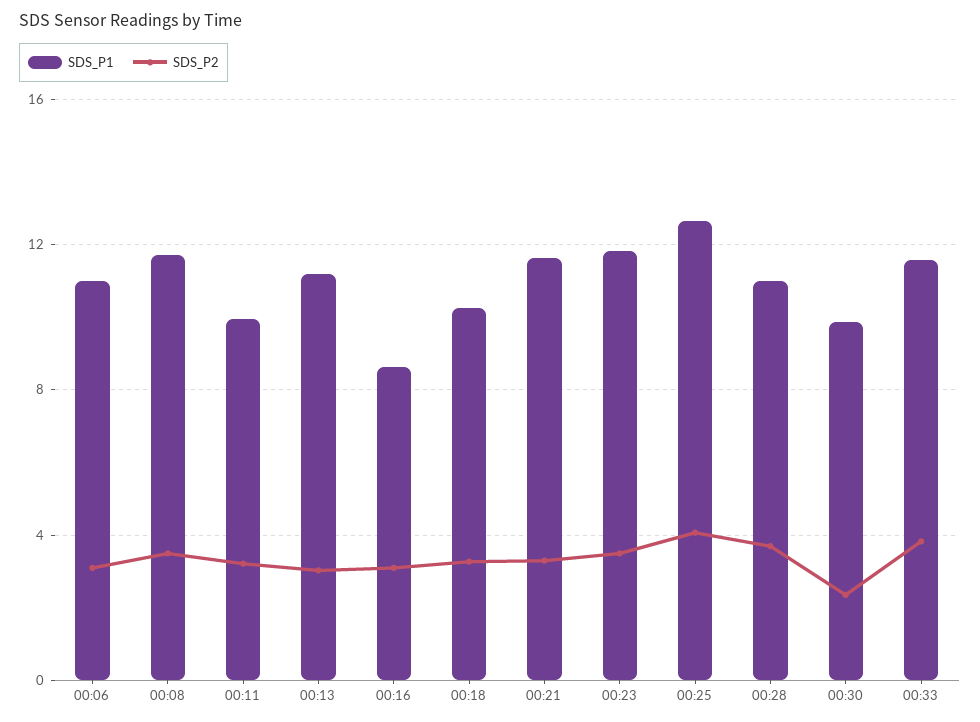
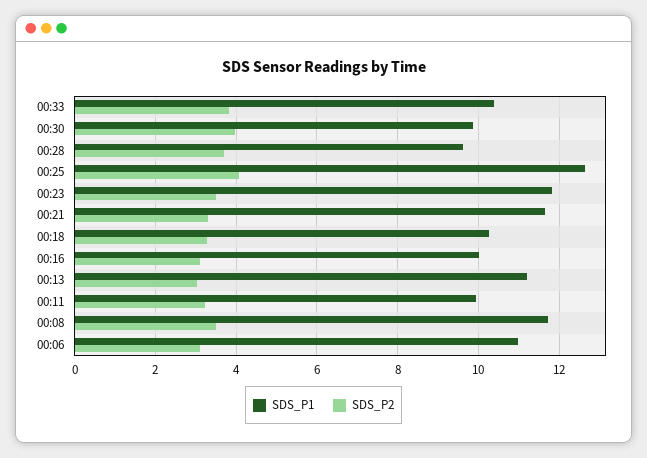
SDS_P1, 00:16: 8.5 -> 10
SDS_P1, 00:28: 11 -> 9.6
SDS_P2, 00:30: 2.5 -> 4
SDS_P1, 00:33: 11.5 -> 10.4

